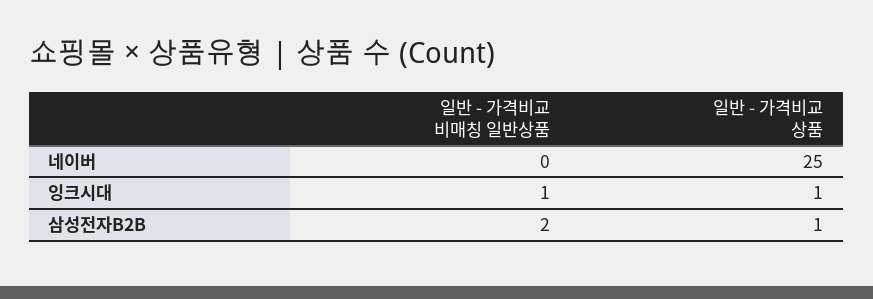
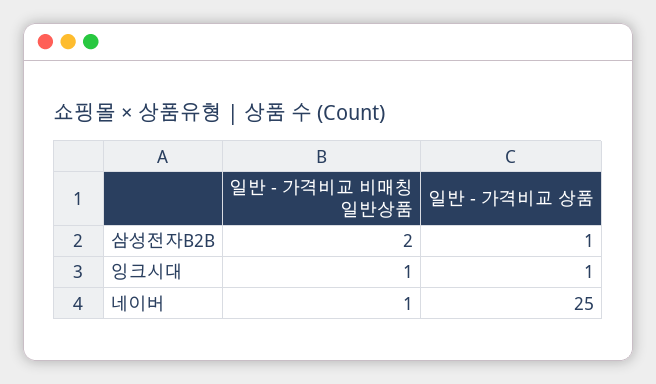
일반 - 가격비교 비매칭 일반상품, 네이버: 0 -> 1

